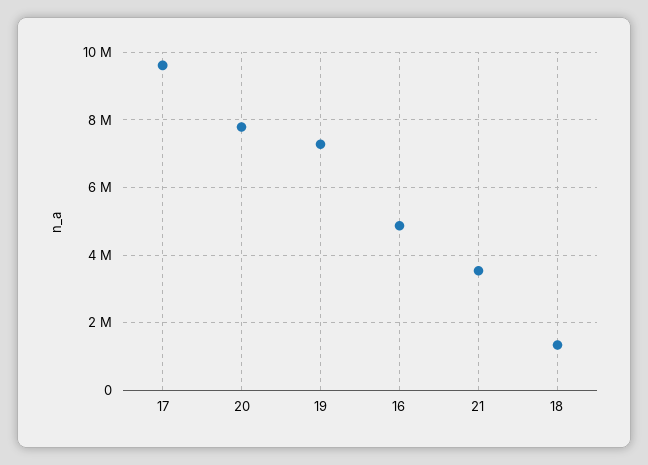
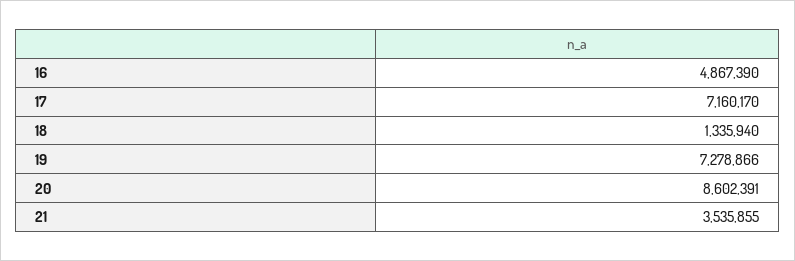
17: 9600000 -> 7160170
20: 7800000 -> 8602391

